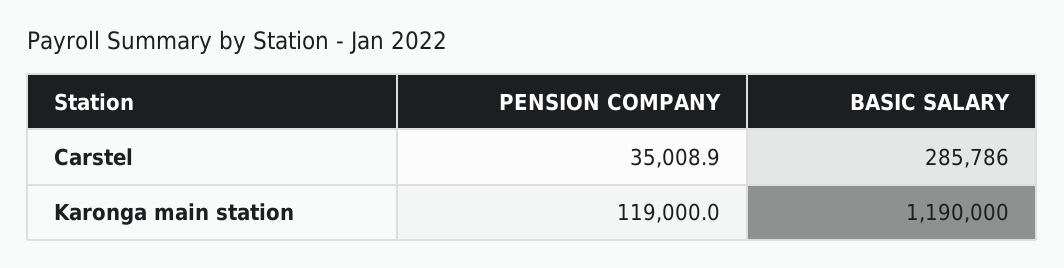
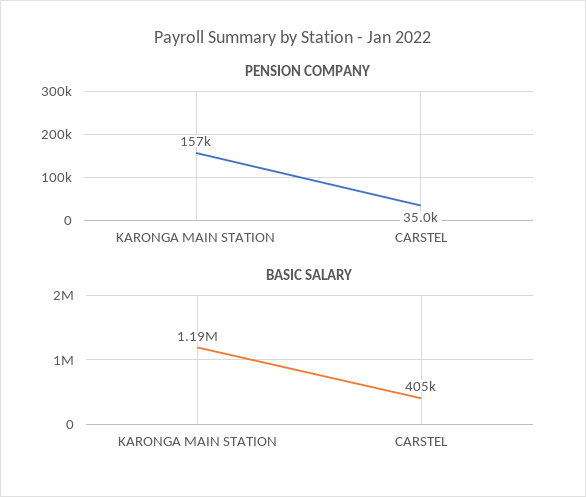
BASIC SALARY, Carstel: 285786 -> 405000
PENSION COMPANY, Karonga main station: 119000 -> 157000

